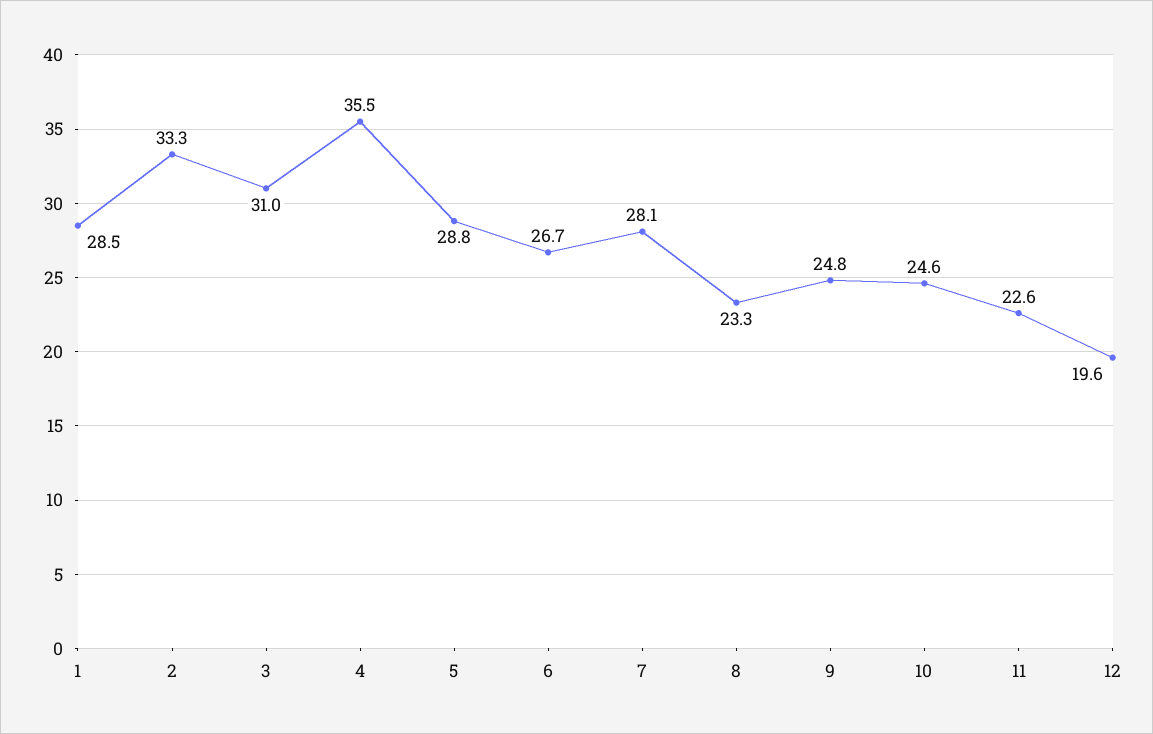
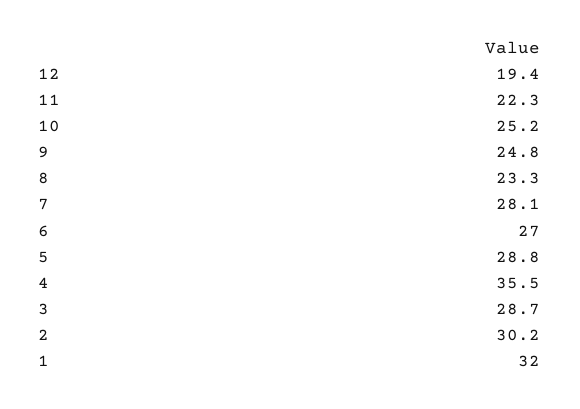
1: 28.5 -> 32
2: 33.3 -> 30.2
3: 31 -> 28.7
6: 26.7 -> 27
10: 24.6 -> 25.2
11: 22.6 -> 22.3
12: 19.6 -> 19.4

